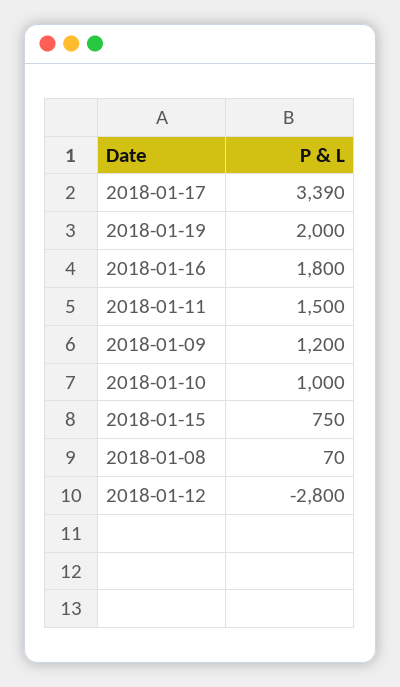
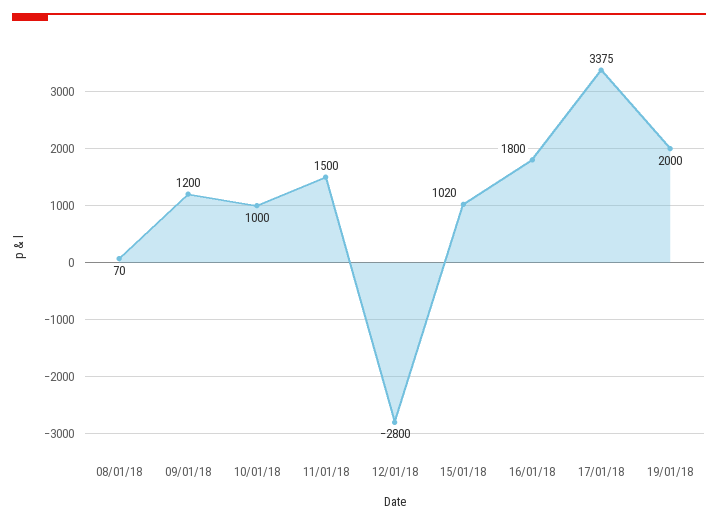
2018-01-17: 3390 -> 3375
2018-01-15: 750 -> 1020

